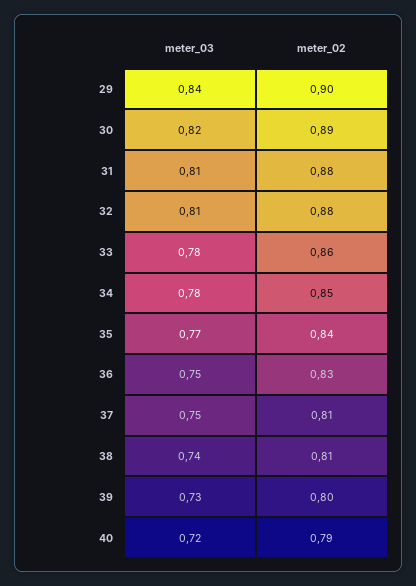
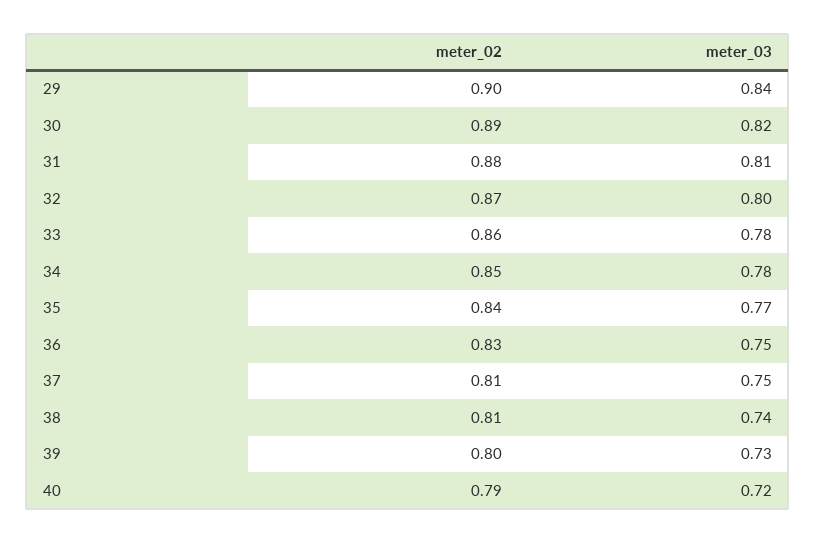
meter_03, 32: 0.81 -> 0.8
meter_02, 32: 0.88 -> 0.87

